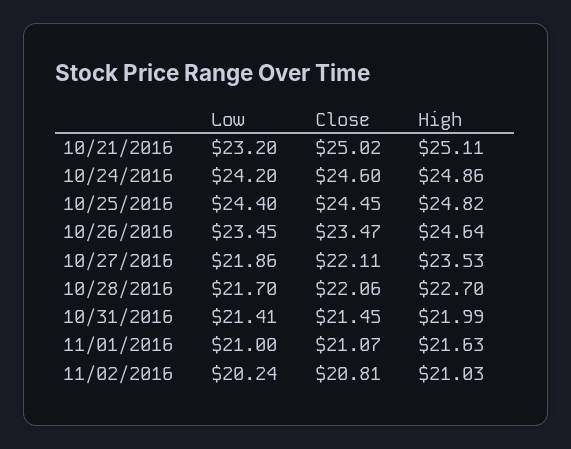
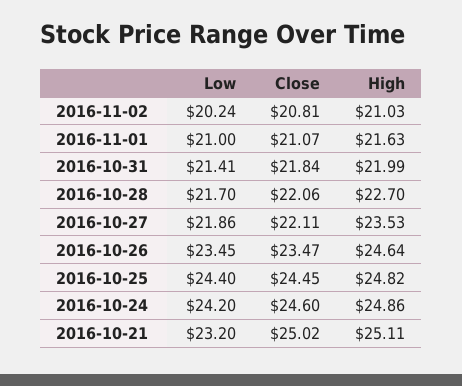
Close, 10/31/2016: 21.45 -> 21.84

